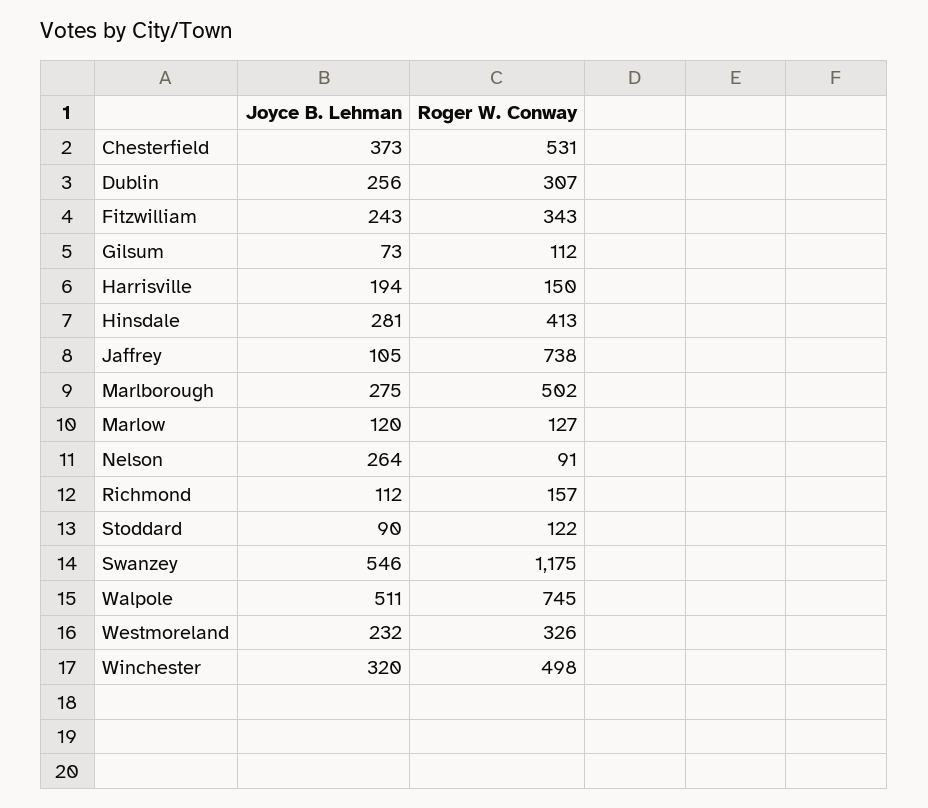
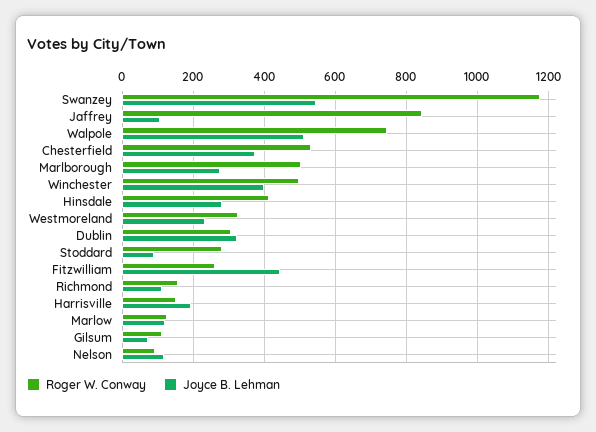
Joyce B. Lehman, Dublin: 256 -> 320
Joyce B. Lehman, Fitzwilliam: 243 -> 440
Roger W. Conway, Fitzwilliam: 343 -> 260
Roger W. Conway, Jaffrey: 738 -> 840
Joyce B. Lehman, Nelson: 264 -> 120
Roger W. Conway, Stoddard: 122 -> 280
Joyce B. Lehman, Winchester: 320 -> 400

